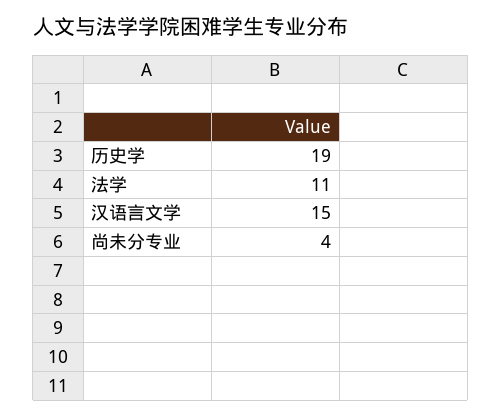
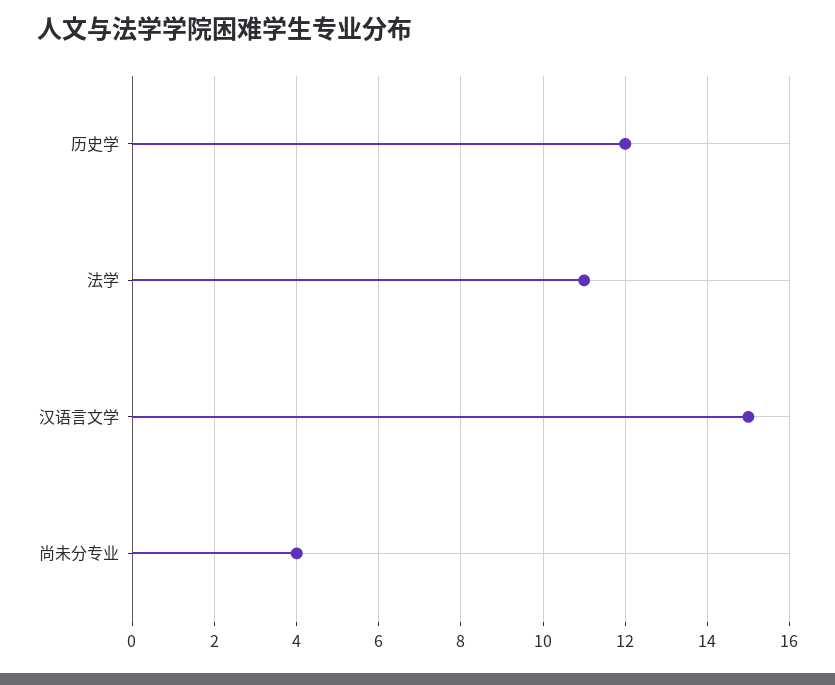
历史学: 19 -> 12

